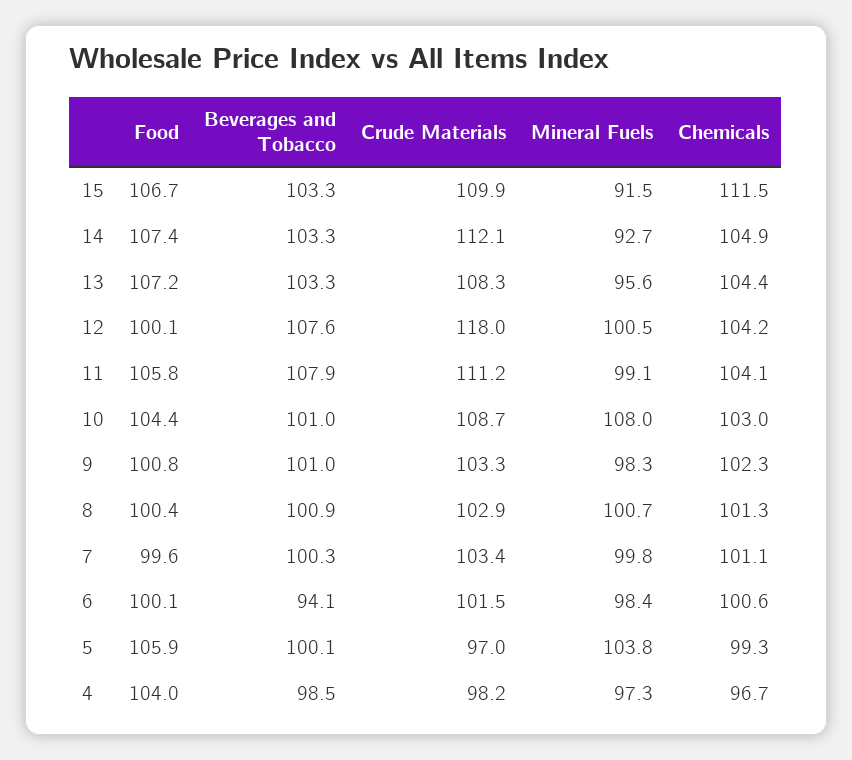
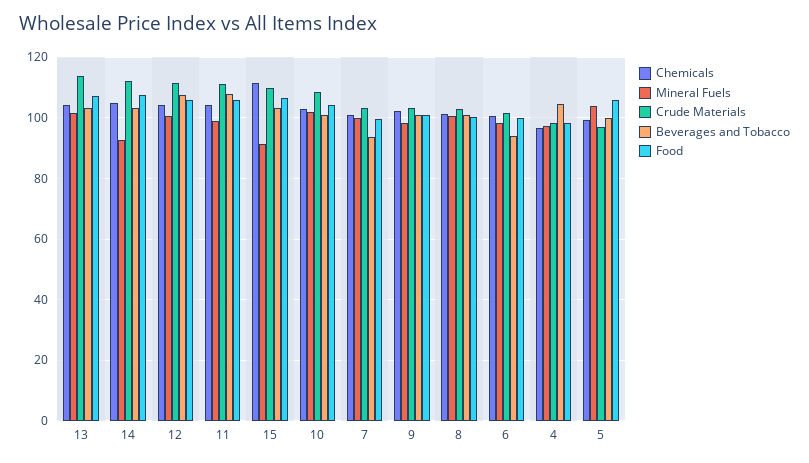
Crude Materials, 13: 108.3 -> 114
Mineral Fuels, 13: 95.6 -> 102
Food, 12: 100.1 -> 106
Crude Materials, 12: 118 -> 112
Mineral Fuels, 10: 108 -> 102
Beverages and Tobacco, 7: 100.3 -> 94
Food, 4: 104 -> 98
Beverages and Tobacco, 4: 98.5 -> 104

